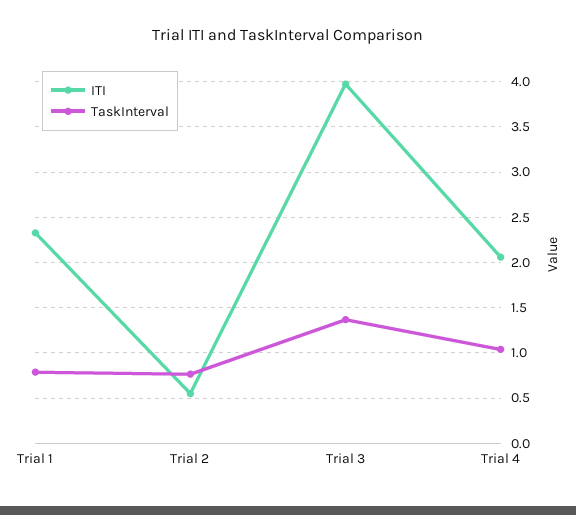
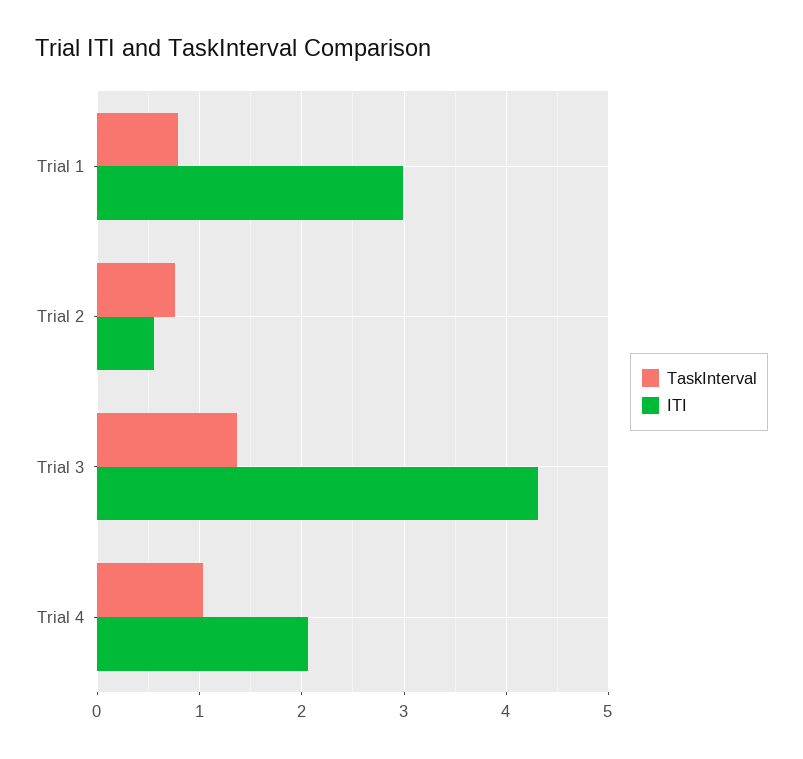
ITI, Trial 1: 2.3 -> 3
ITI, Trial 3: 4 -> 4.3

